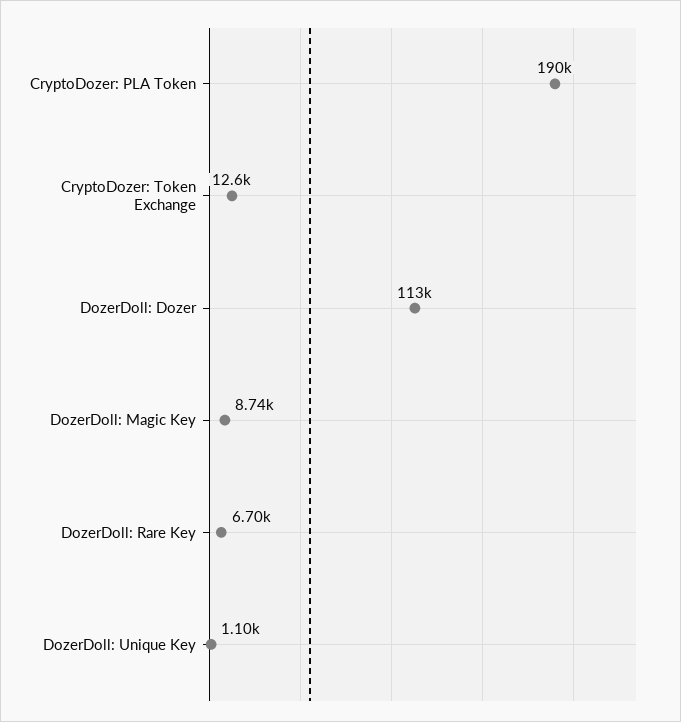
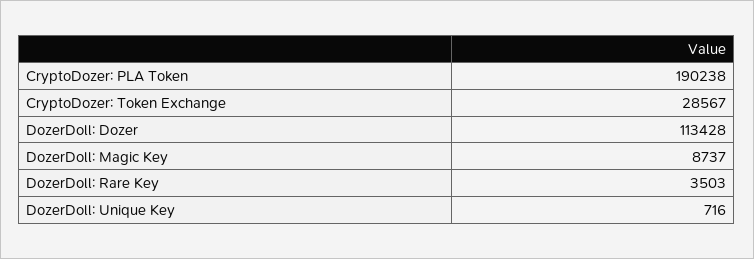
CryptoDozer: Token Exchange: 12600 -> 28567
DozerDoll: Rare Key: 6700 -> 3503
DozerDoll: Unique Key: 1100 -> 716

